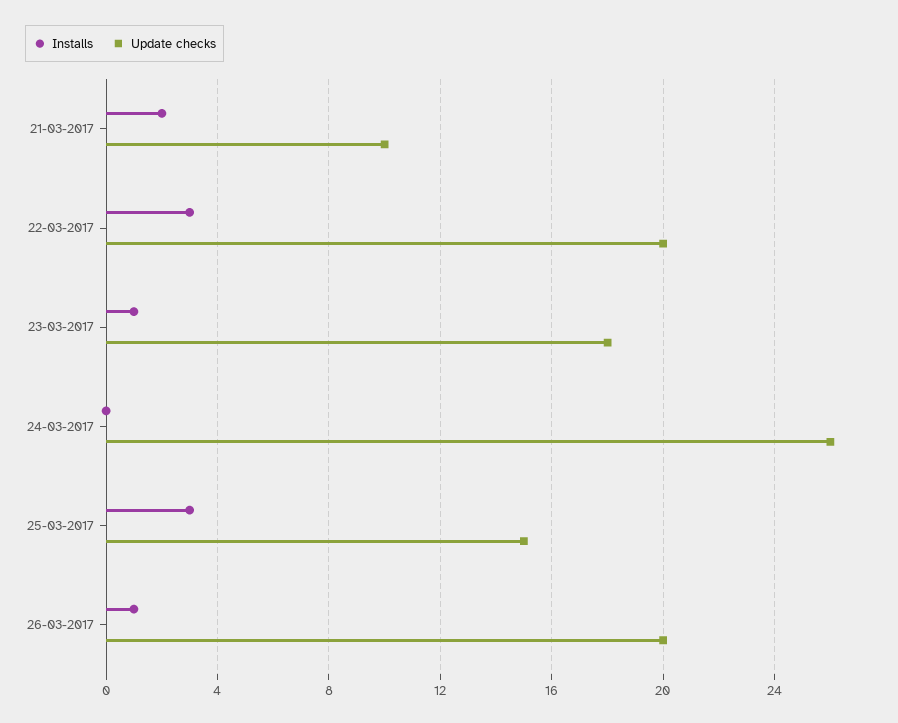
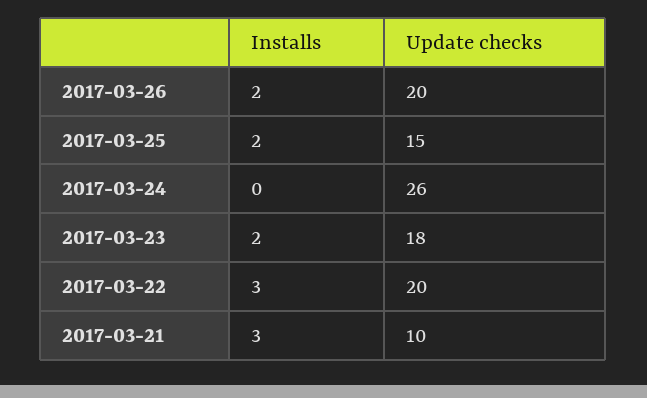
Installs, 21-03-2017: 2 -> 3
Installs, 23-03-2017: 1 -> 2
Installs, 25-03-2017: 3 -> 2
Installs, 26-03-2017: 1 -> 2

